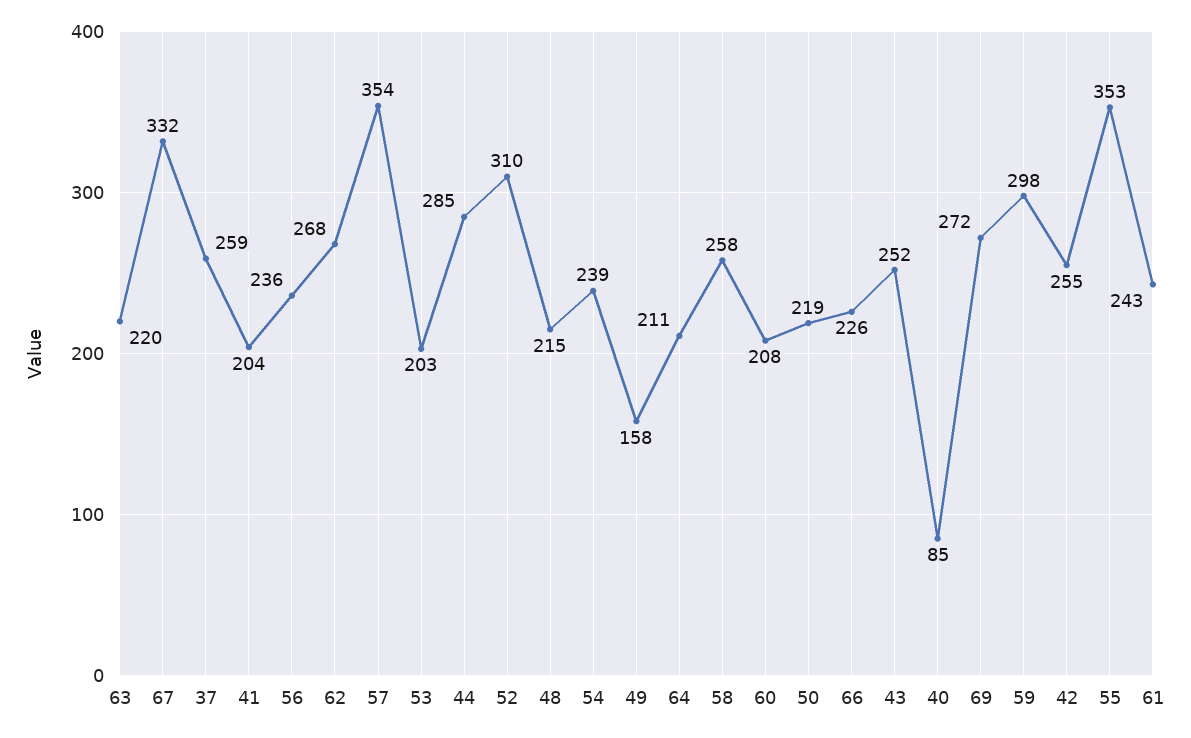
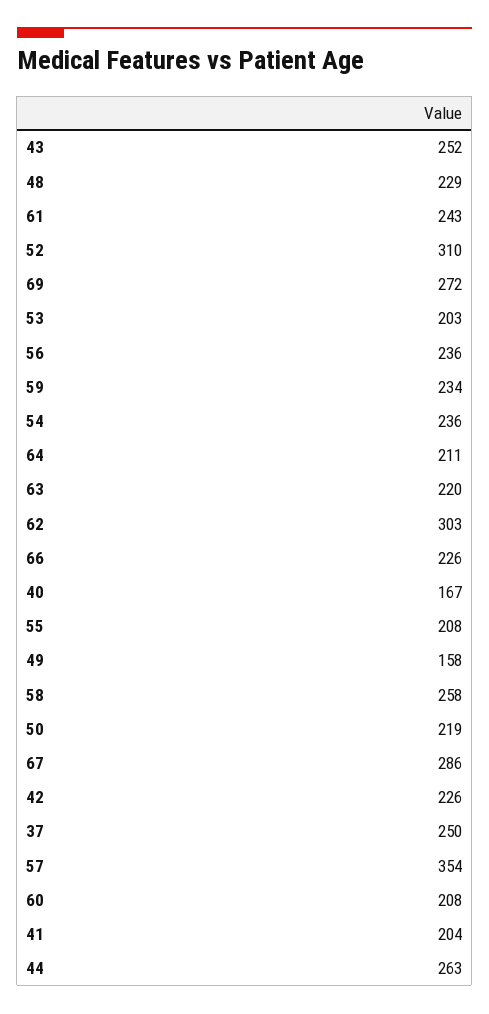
67: 332 -> 286
37: 259 -> 250
62: 268 -> 303
44: 285 -> 263
48: 215 -> 229
54: 239 -> 236
40: 85 -> 167
59: 298 -> 234
42: 255 -> 226
55: 353 -> 208

